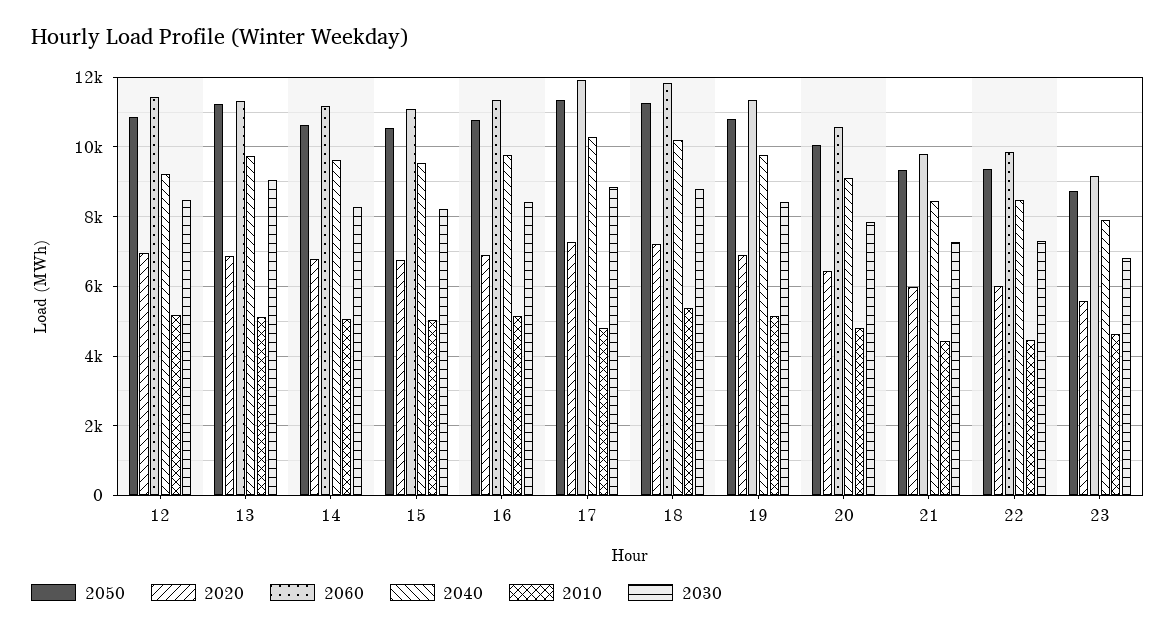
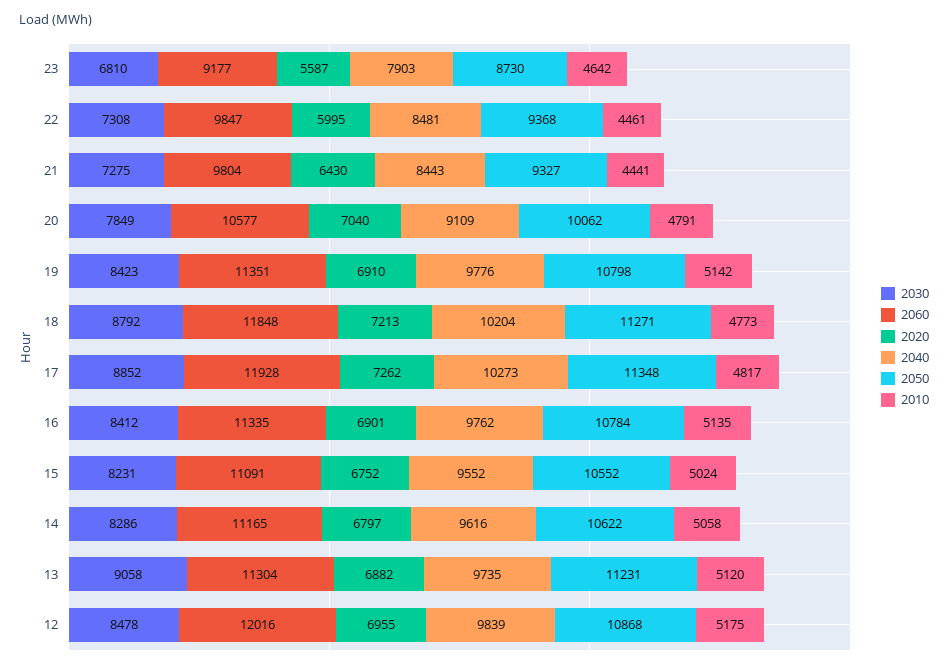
2060, 12: 11400 -> 12016
2040, 12: 9200 -> 9839
2010, 18: 5400 -> 4773
2020, 20: 6400 -> 7040
2020, 21: 6000 -> 6430

